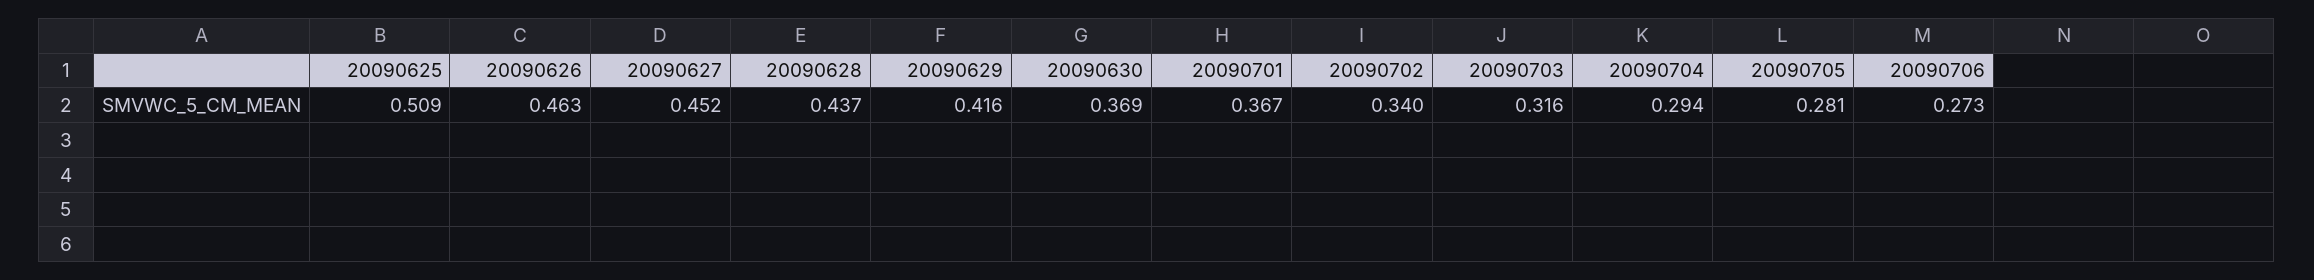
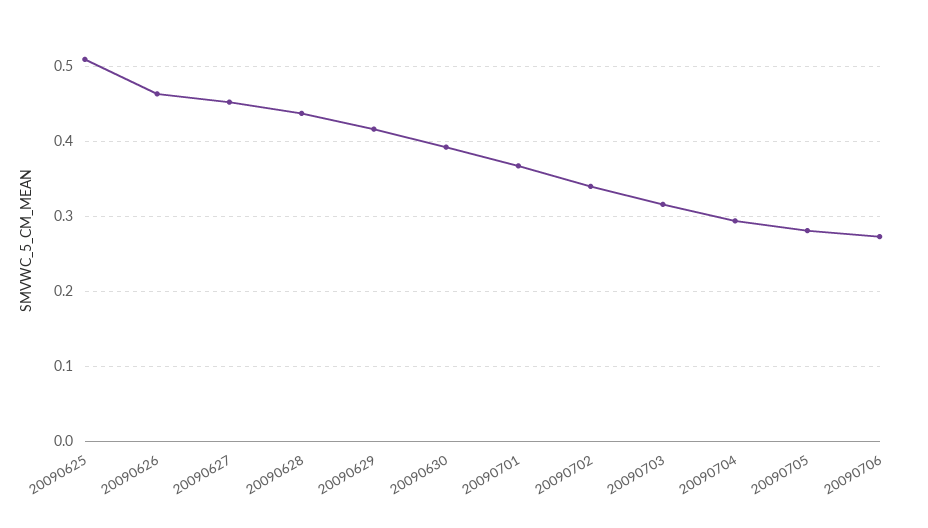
20090630: 0.369 -> 0.39

